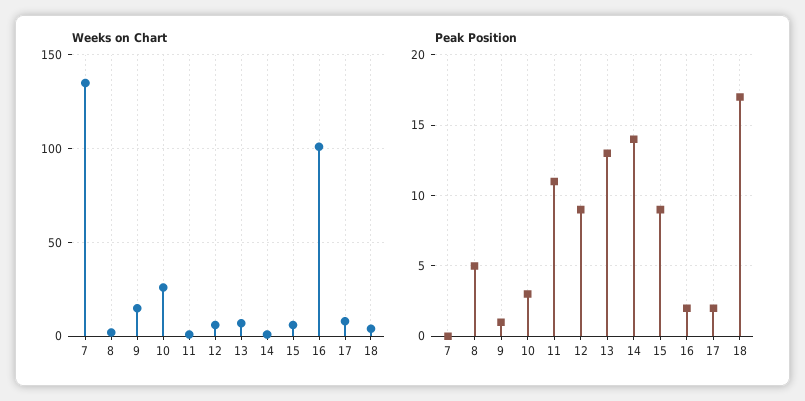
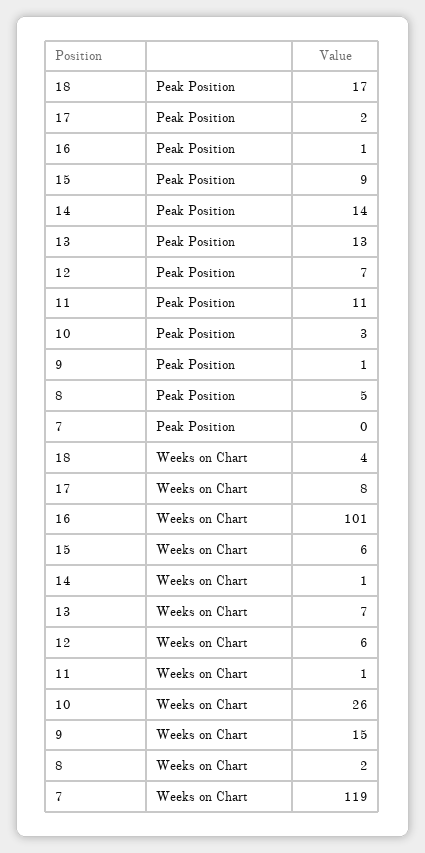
Weeks on Chart, 7: 135 -> 119
Peak Position, 12: 9 -> 7
Peak Position, 16: 2 -> 1

